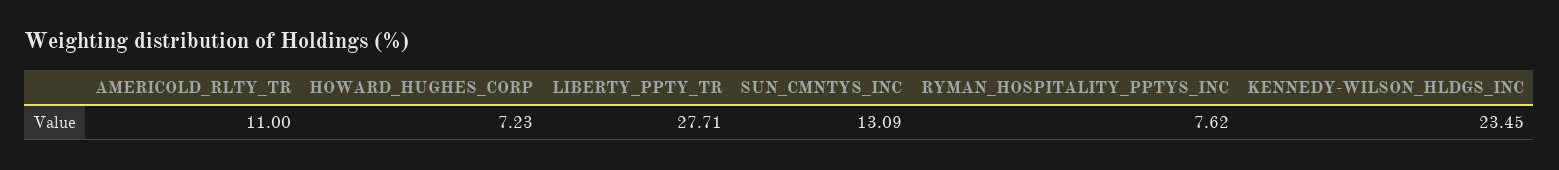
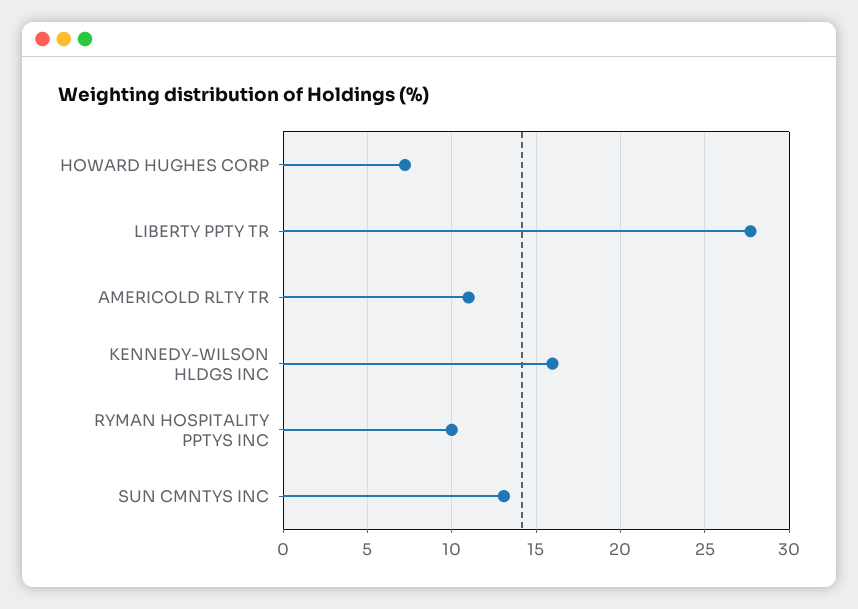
RYMAN_HOSPITALITY_PPTYS_INC: 7.62 -> 10
KENNEDY-WILSON_HLDGS_INC: 23.45 -> 16

